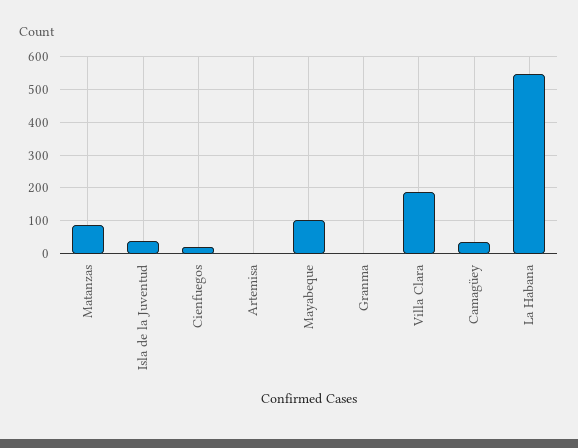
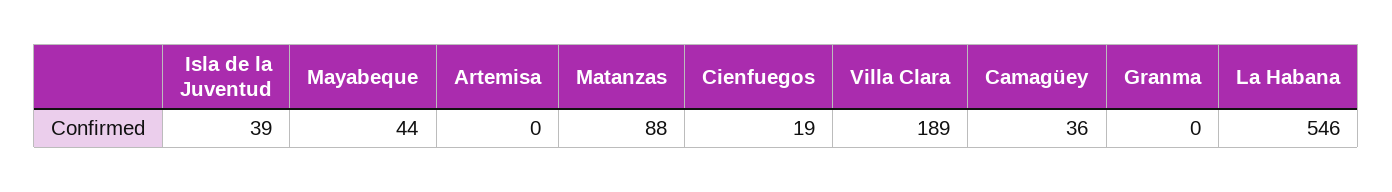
Mayabeque: 100 -> 44

